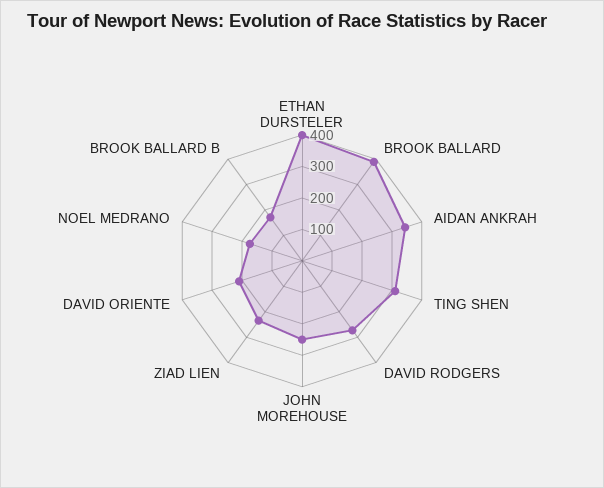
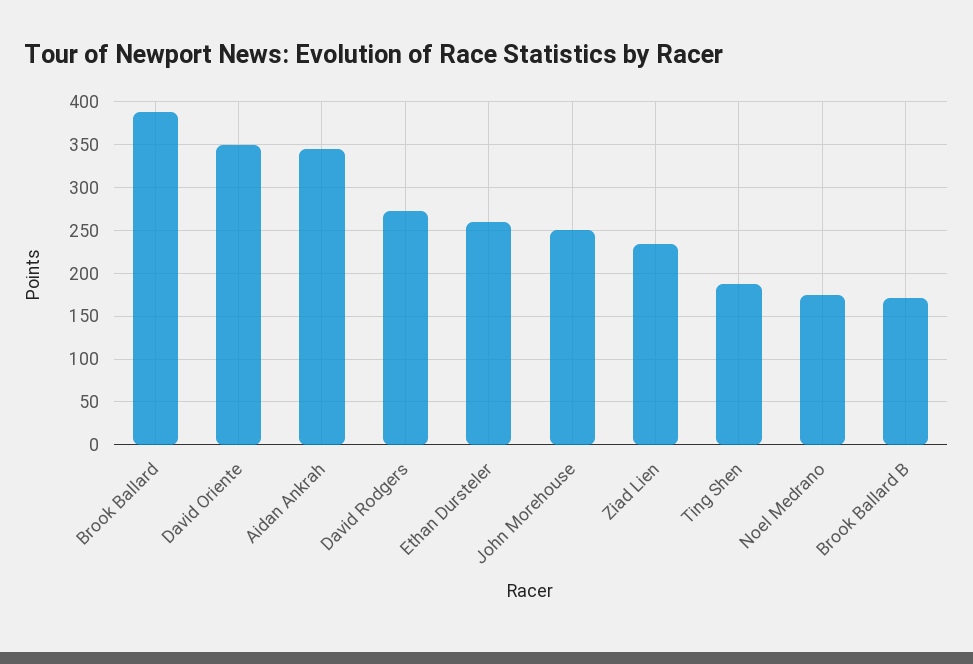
ETHAN DURSTELER: 400 -> 260
TING SHEN: 300 -> 190
DAVID ORIENTE: 200 -> 350

